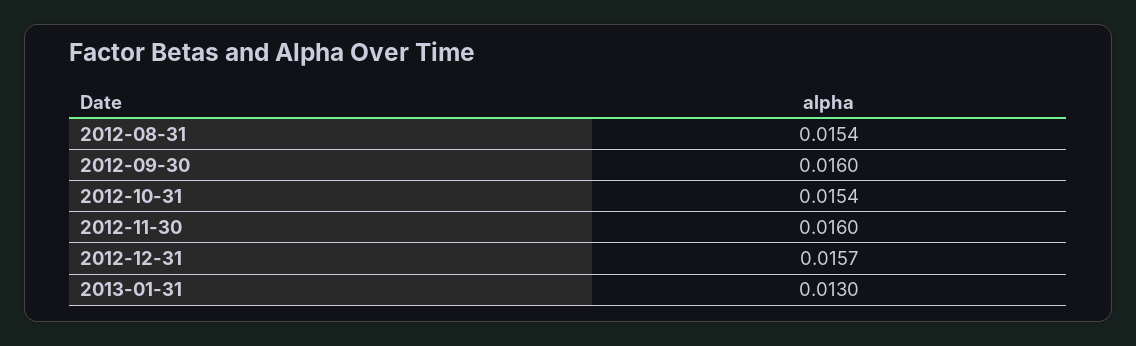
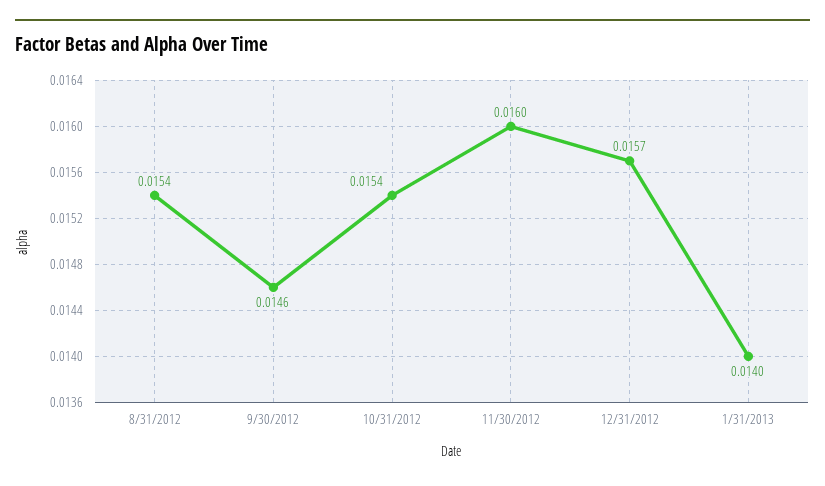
2012-09-30: 0.016 -> 0.0146
2013-01-31: 0.013 -> 0.014

